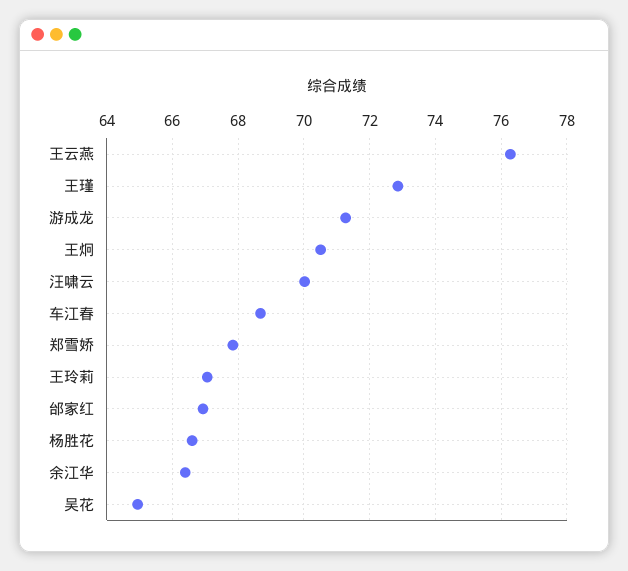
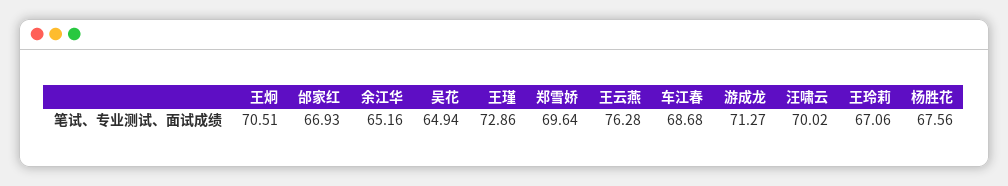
郑雪娇: 67.8 -> 69.64
杨胜花: 66.6 -> 67.56
余江华: 66.4 -> 65.16

